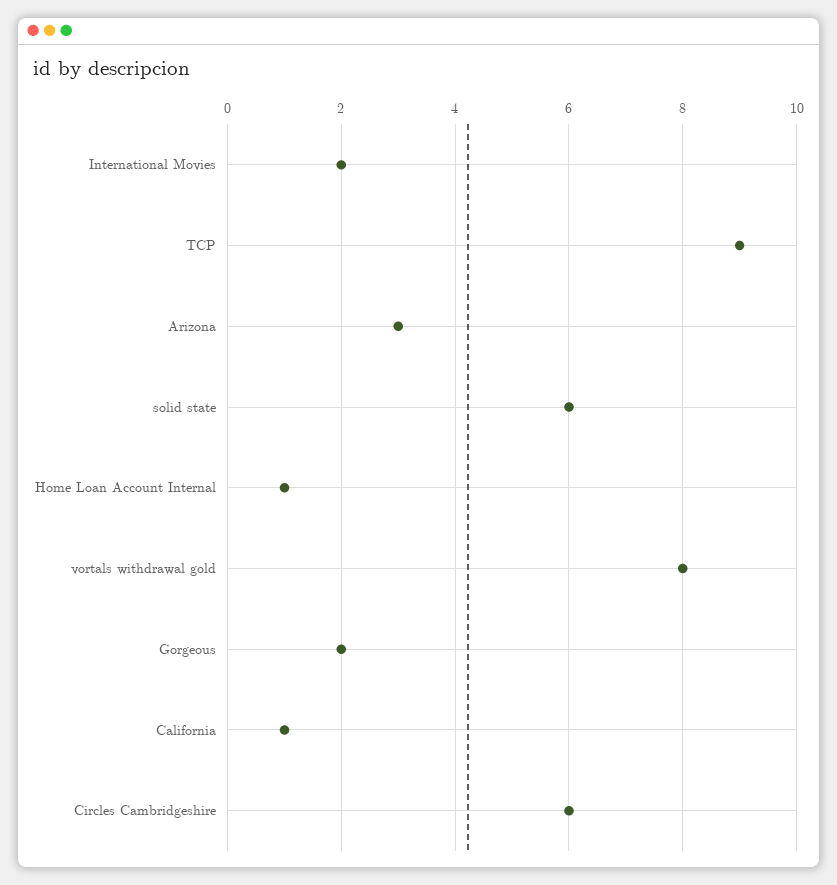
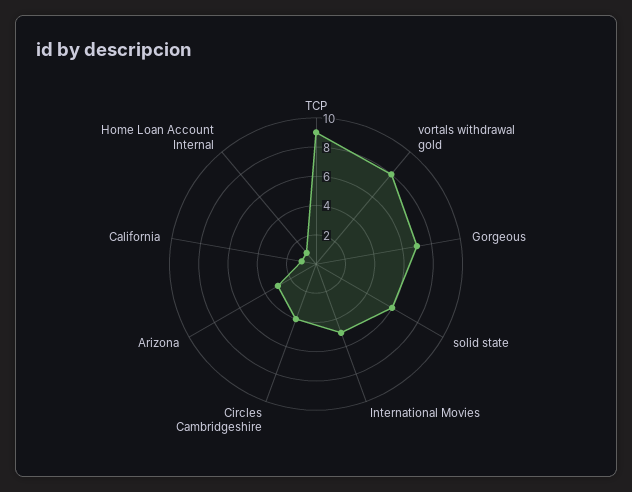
International Movies: 2 -> 5
Gorgeous: 2 -> 7
Circles Cambridgeshire: 6 -> 4

